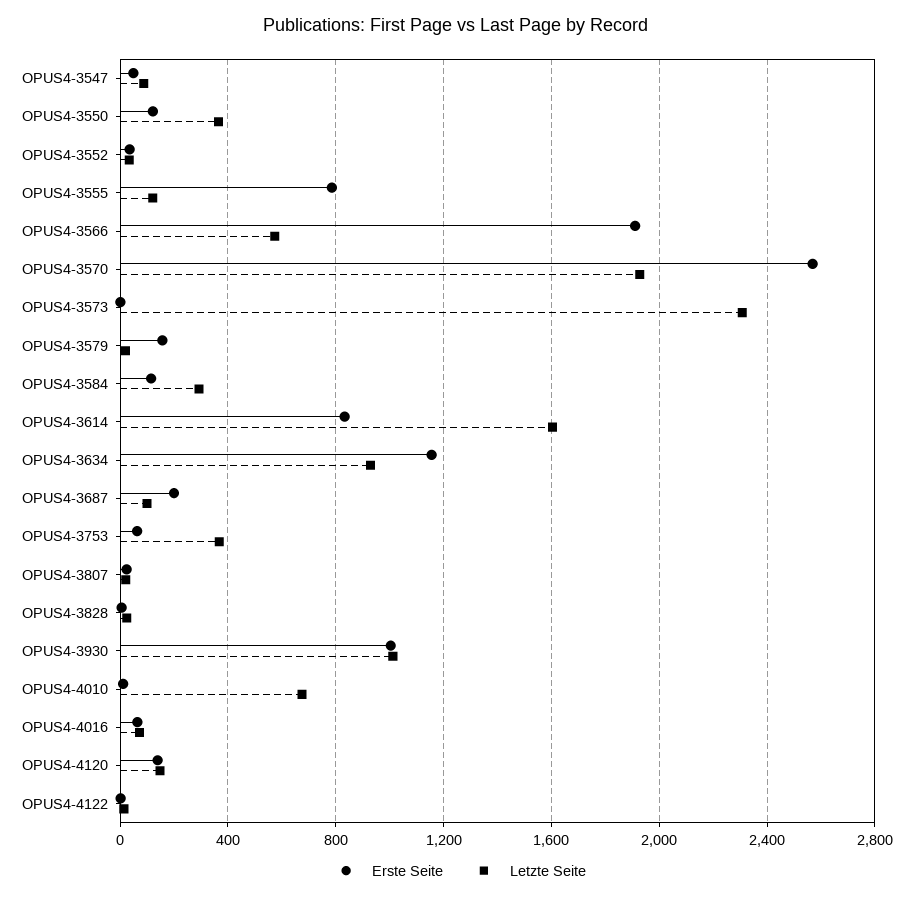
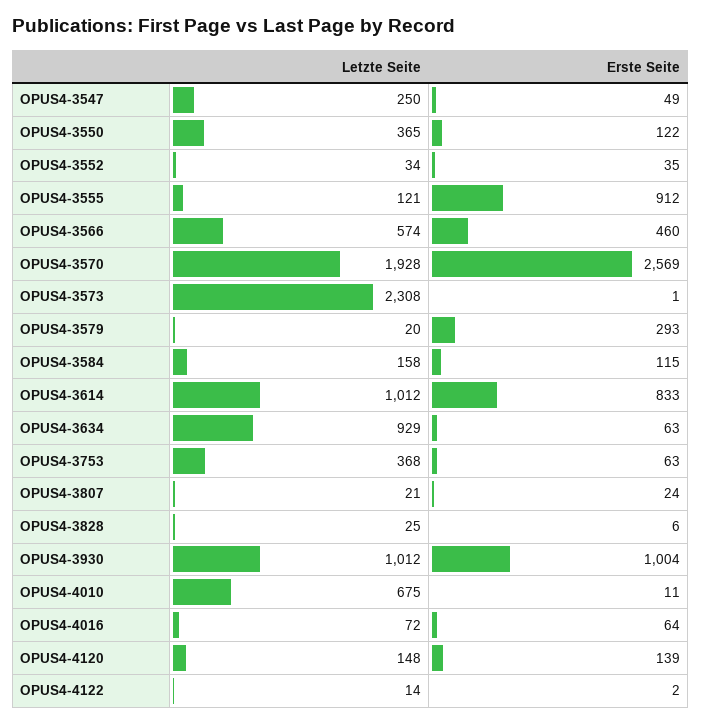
Letzte Seite, OPUS4-3547: 100 -> 250
Erste Seite, OPUS4-3555: 800 -> 912
Erste Seite, OPUS4-3566: 1900 -> 460
Erste Seite, OPUS4-3579: 150 -> 293
Letzte Seite, OPUS4-3584: 300 -> 158
Letzte Seite, OPUS4-3614: 1600 -> 1012
Erste Seite, OPUS4-3634: 1150 -> 63
Erste Seite, OPUS4-3687: 200 -> none
Letzte Seite, OPUS4-3687: 100 -> none

